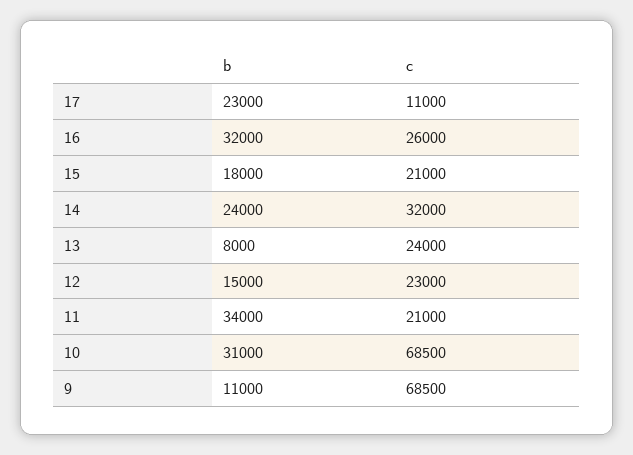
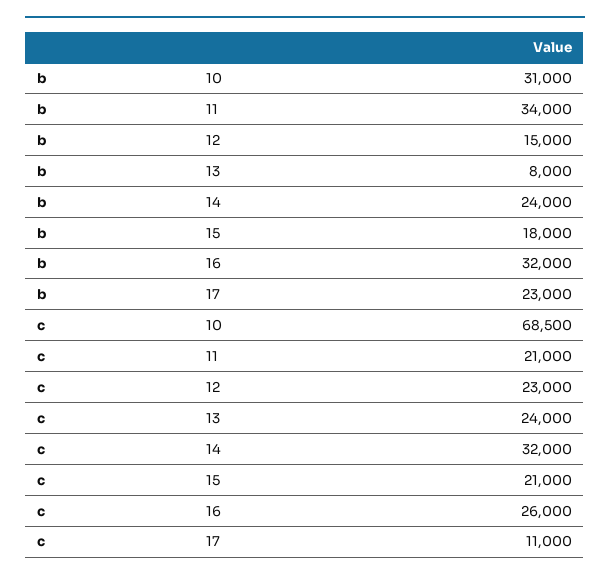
b, 9: 11000 -> none
c, 9: 68500 -> none

